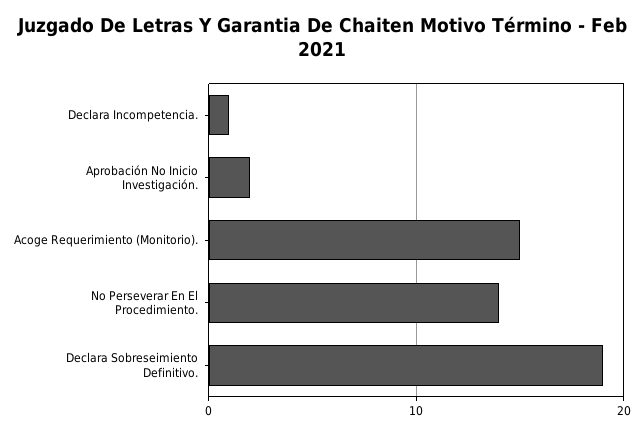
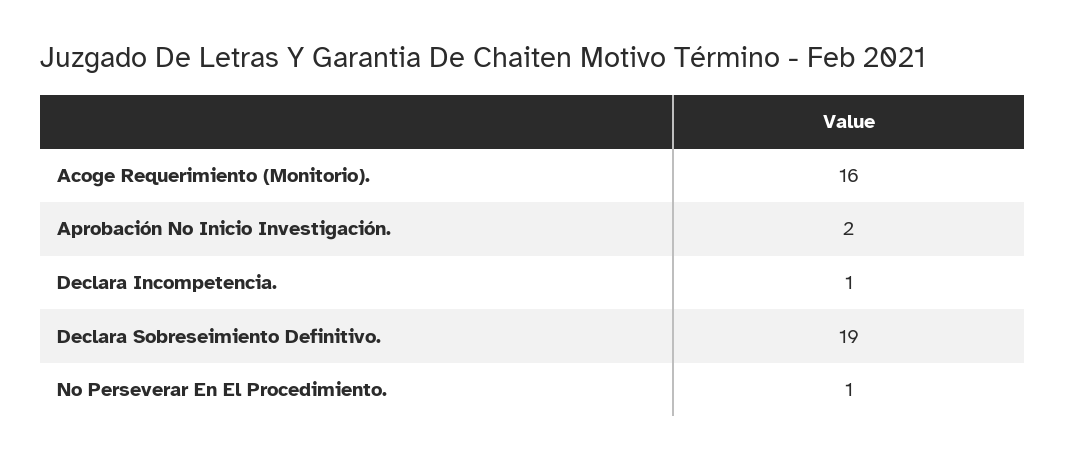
Acoge Requerimiento (Monitorio).: 15 -> 16
No Perseverar En El Procedimiento.: 14 -> 1

